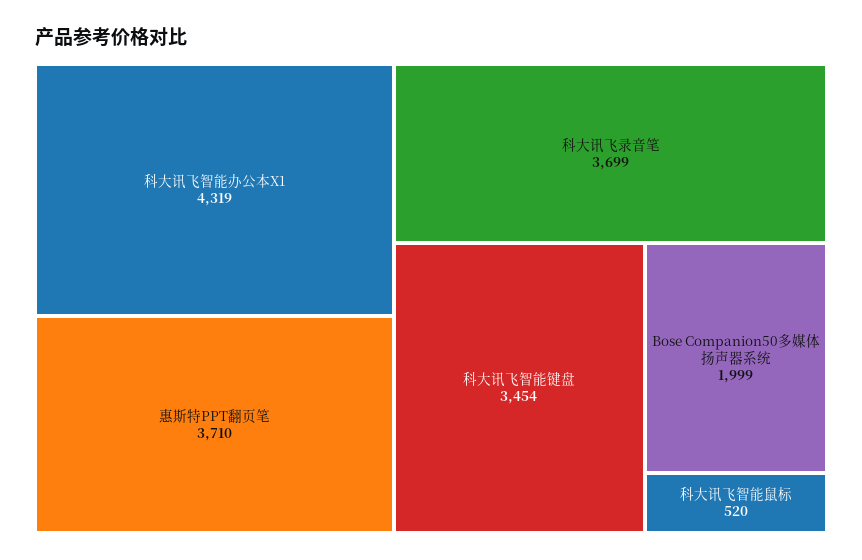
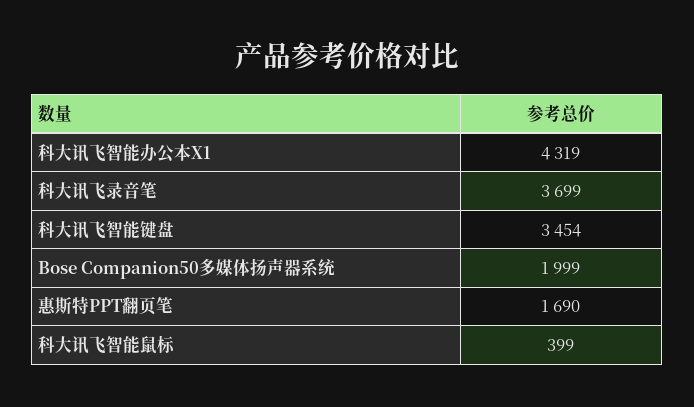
惠斯特PPT翻页笔: 3710 -> 1690
科大讯飞智能鼠标: 520 -> 399

